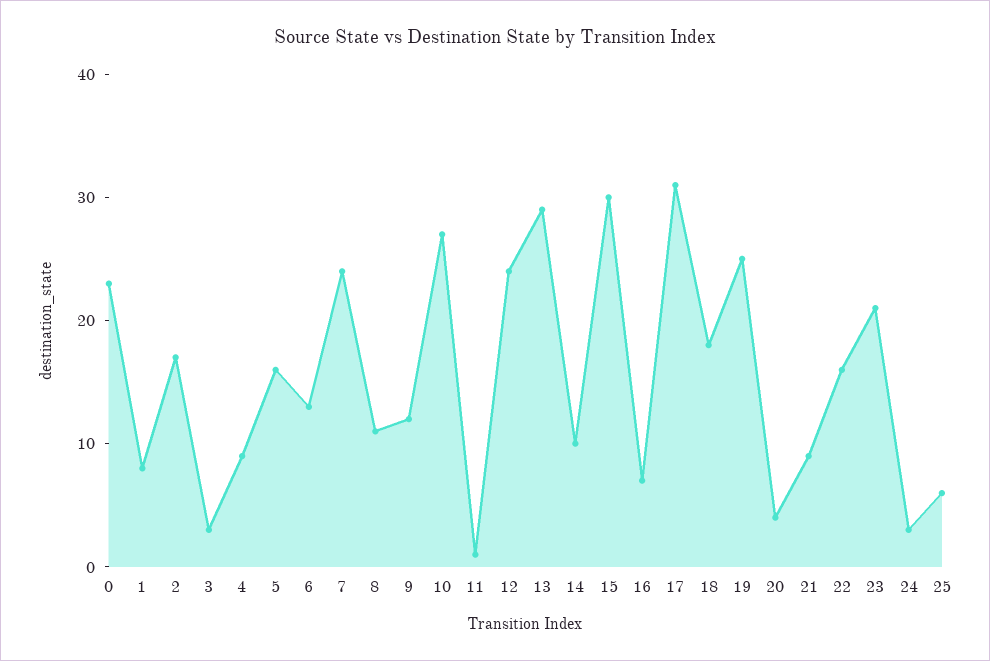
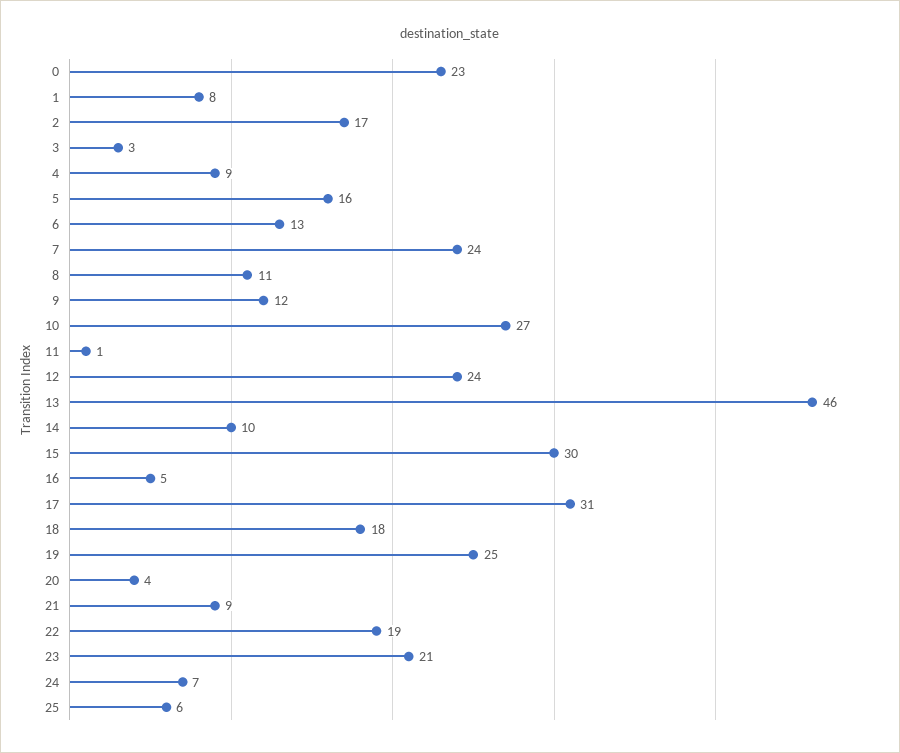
13: 29 -> 46
16: 7 -> 5
22: 16 -> 19
24: 3 -> 7

